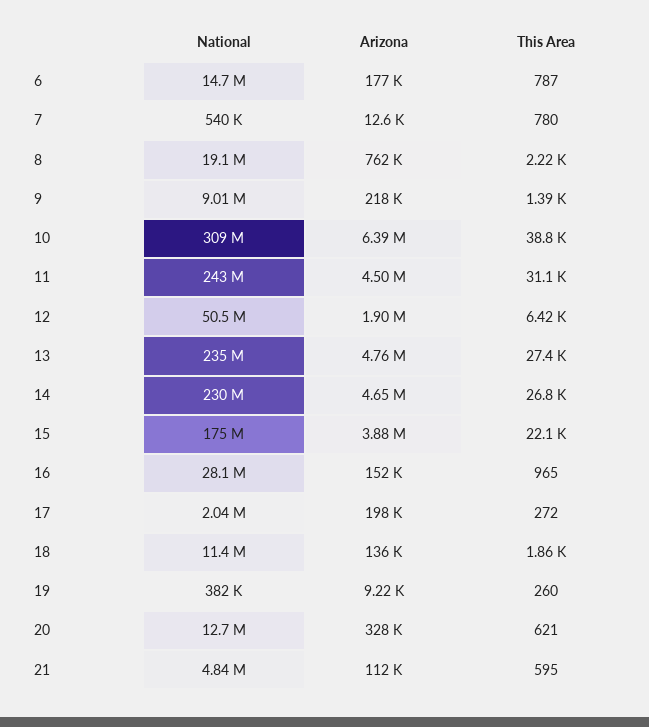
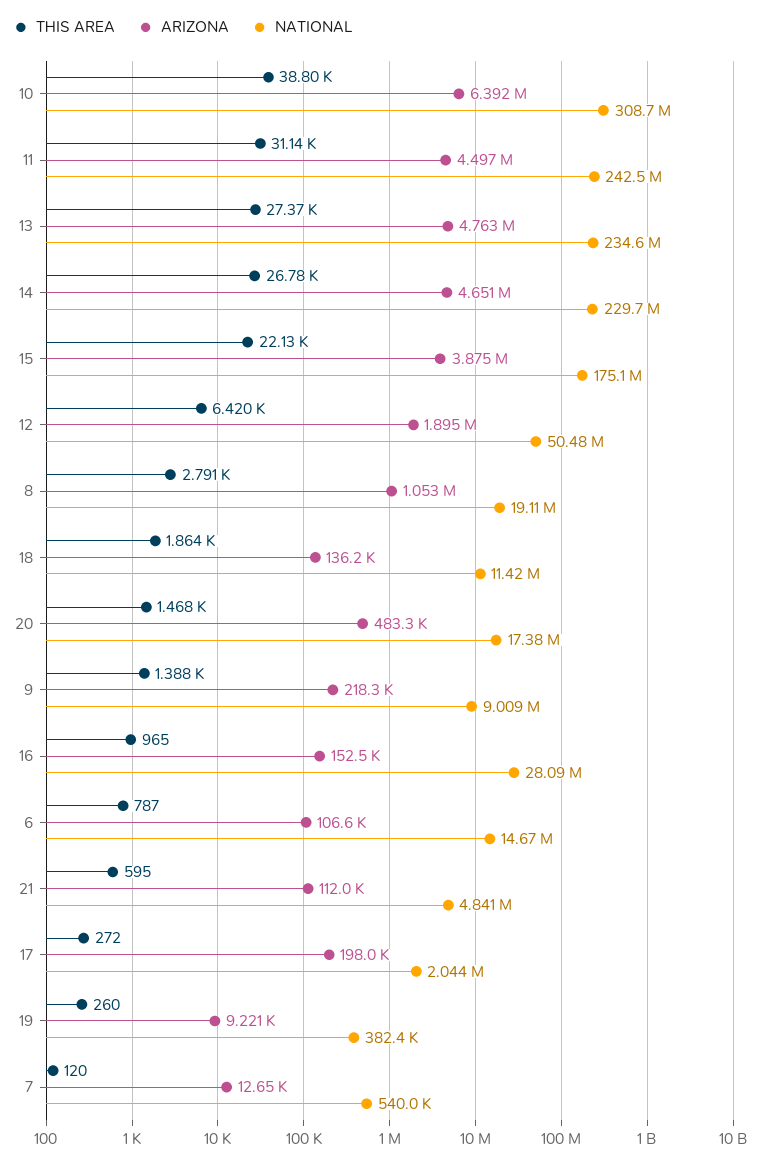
Arizona, 6: 177000 -> 106600
This Area, 7: 780 -> 120
Arizona, 8: 762000 -> 1053000
This Area, 8: 2220 -> 2791
National, 20: 12700000 -> 17380000
Arizona, 20: 328000 -> 483300
This Area, 20: 621 -> 1468

